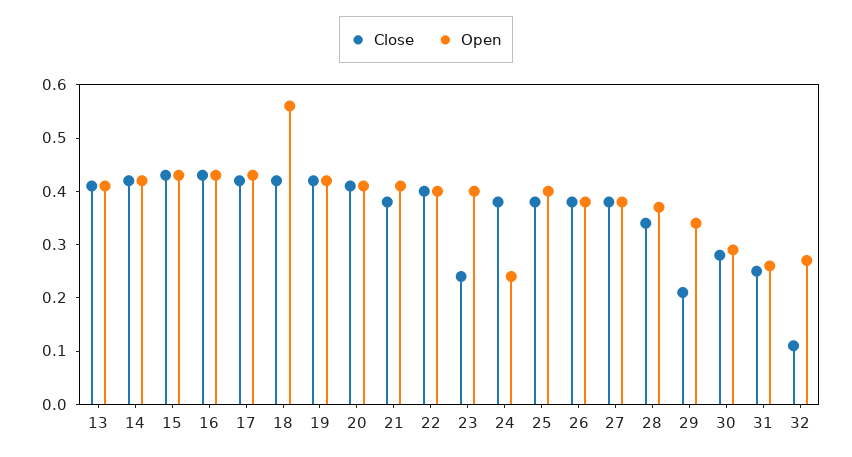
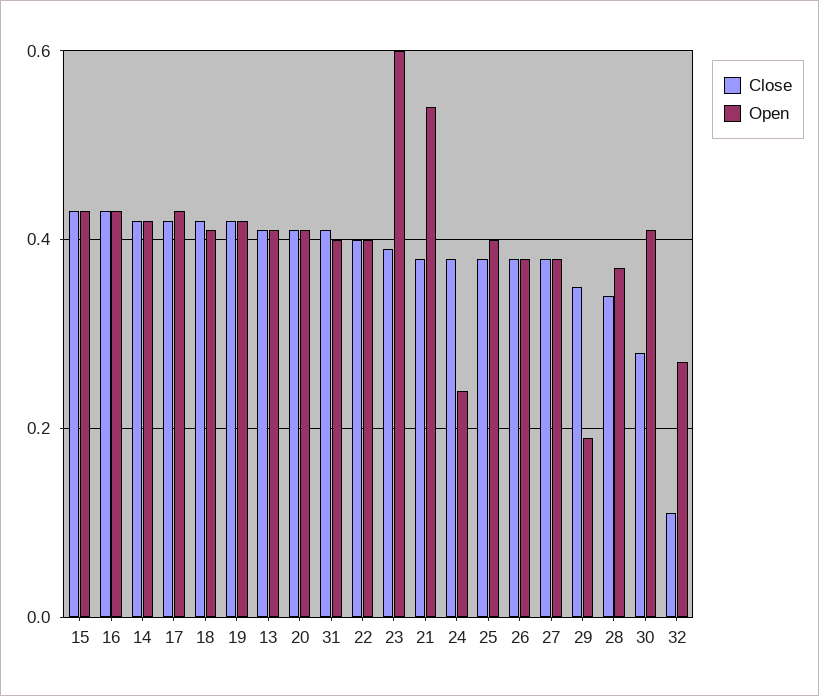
Open, 18: 0.55 -> 0.4
Open, 21: 0.4 -> 0.55
Close, 23: 0.25 -> 0.4
Open, 23: 0.4 -> 0.6
Close, 29: 0.2 -> 0.35
Open, 29: 0.35 -> 0.2
Open, 30: 0.3 -> 0.4
Close, 31: 0.25 -> 0.4
Open, 31: 0.25 -> 0.4

